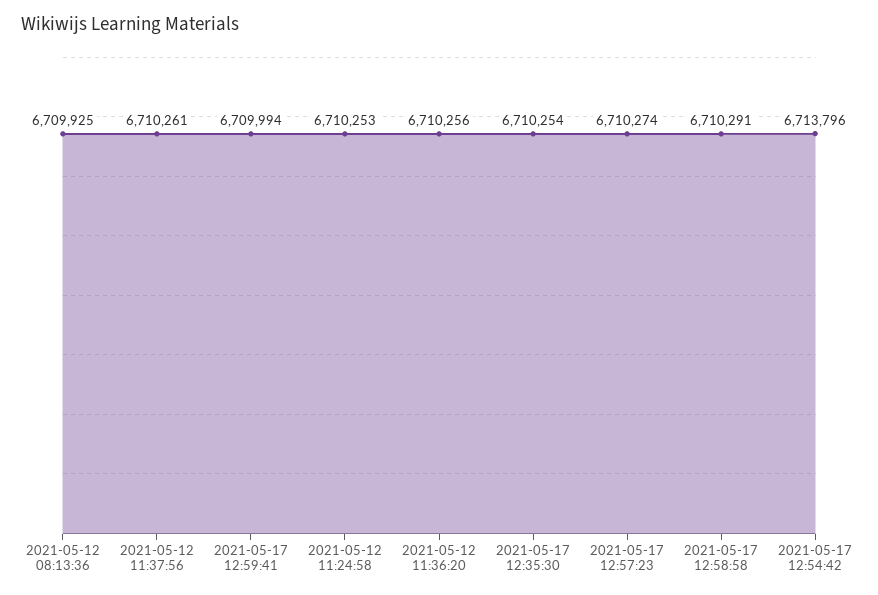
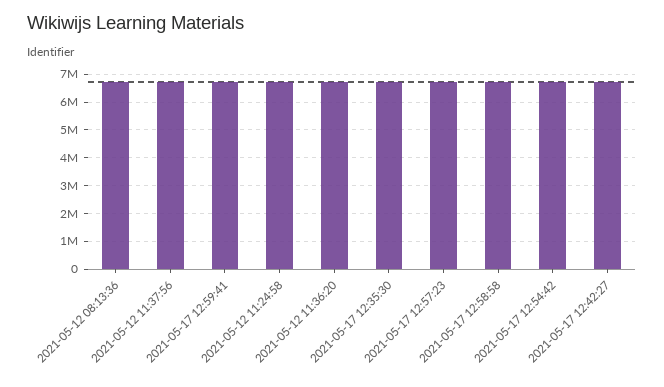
2021-05-17 12:42:27: none -> 6750000

